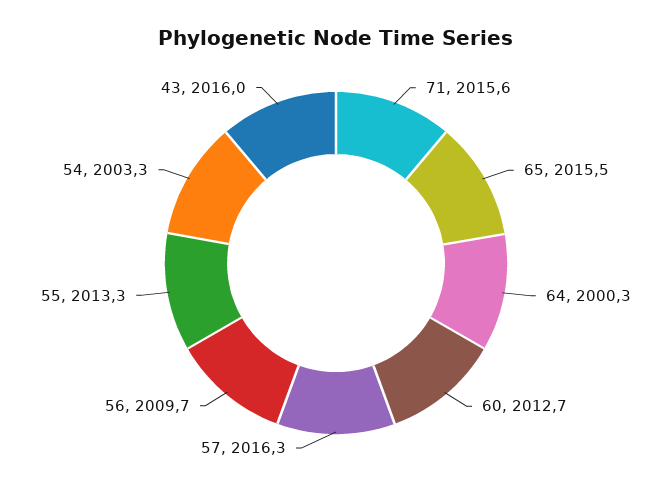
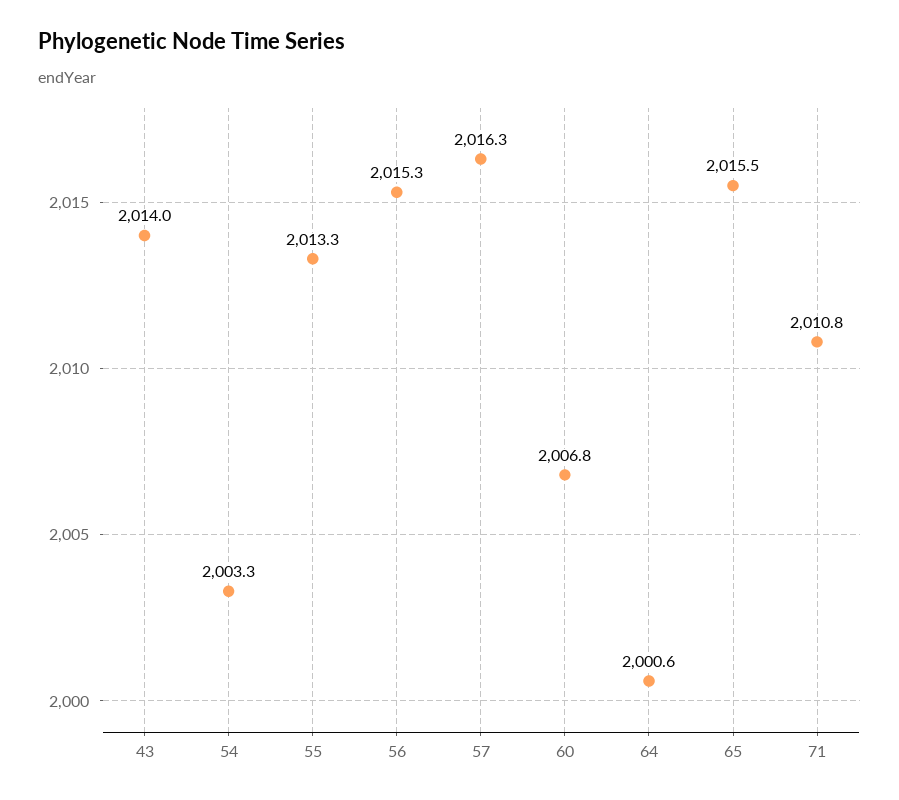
71: 2015.6 -> 2010.8
64: 2000.3 -> 2000.6
60: 2012.7 -> 2006.8
56: 2009.7 -> 2015.3
43: 2016 -> 2014

